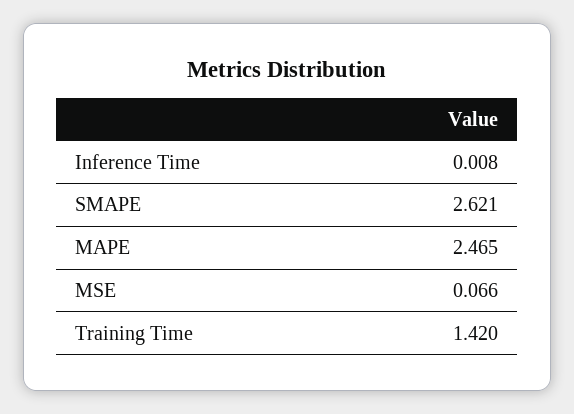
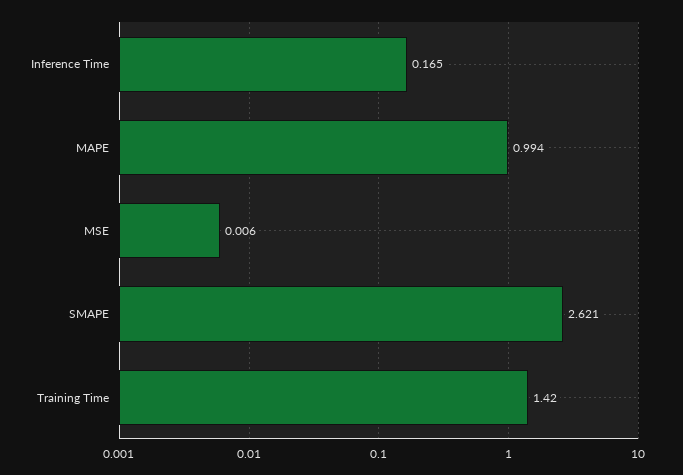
Inference Time: 0.008 -> 0.165
MAPE: 2.465 -> 0.994
MSE: 0.066 -> 0.006

